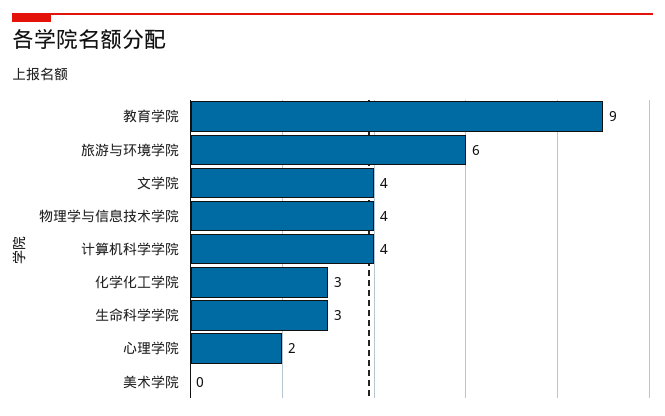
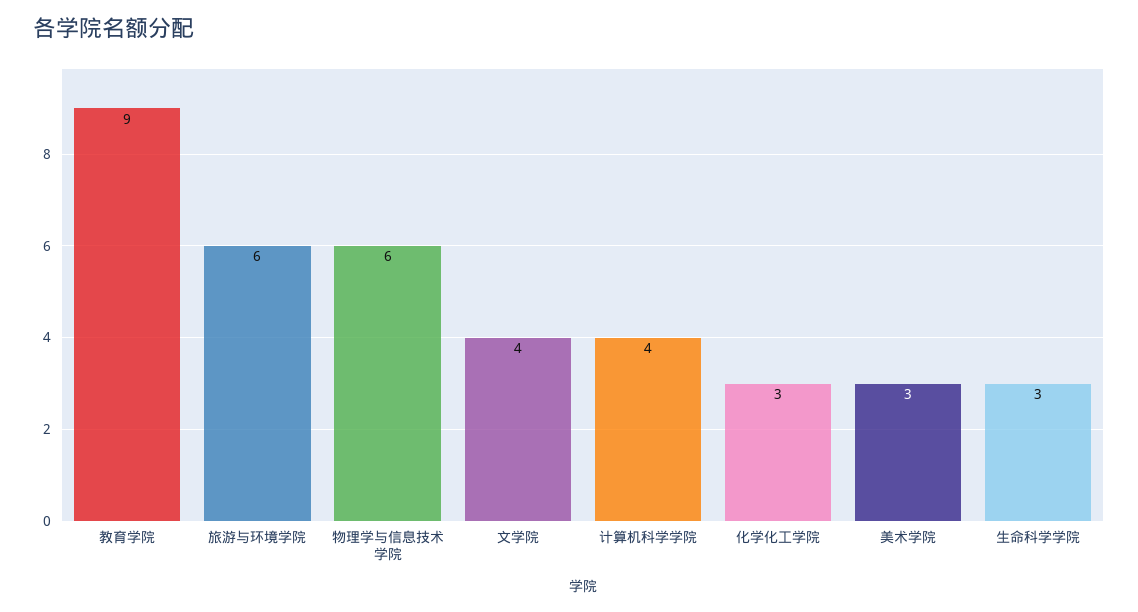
物理学与信息技术学院: 4 -> 6
心理学院: 2 -> none
美术学院: 0 -> 3

